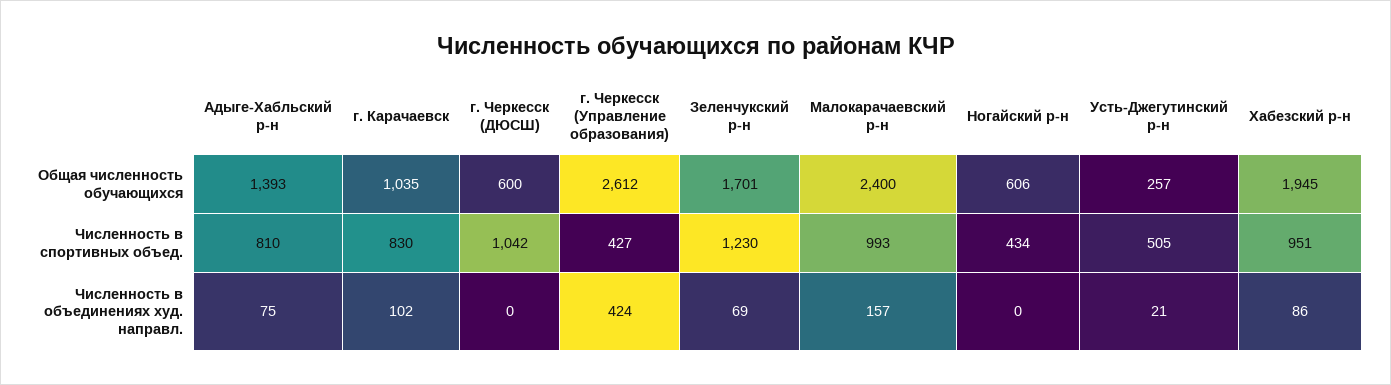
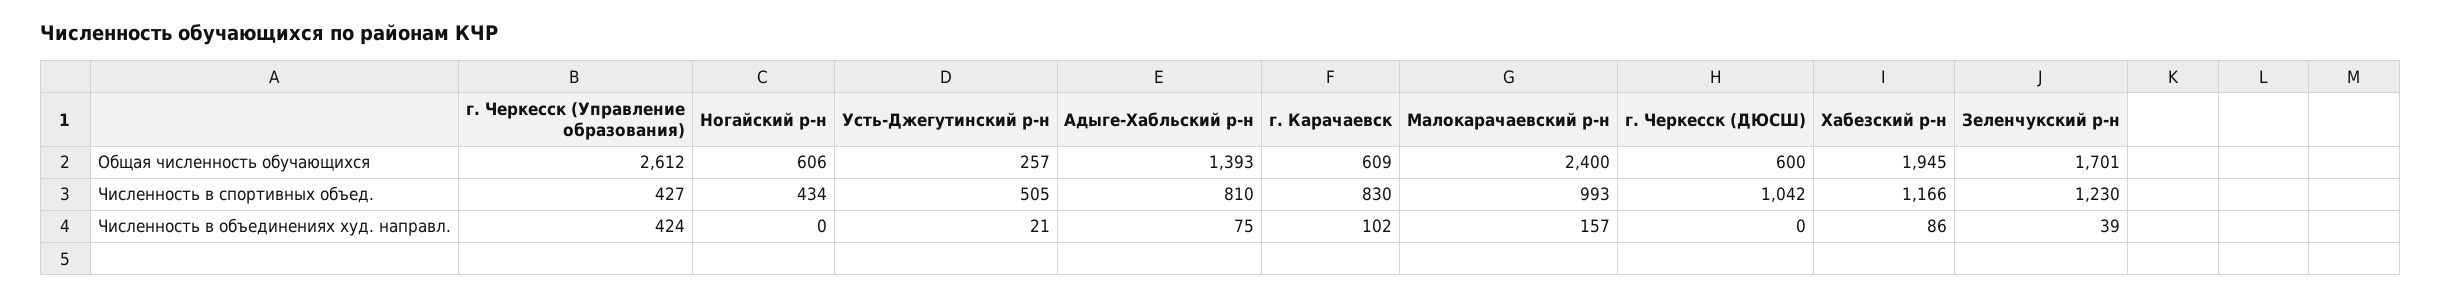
г. Карачаевск, Общая численность обучающихся: 1035 -> 609
Хабезский р-н, Численность в спортивных объед.: 951 -> 1166
Зеленчукский р-н, Численность в объединениях худ. направл.: 69 -> 39

